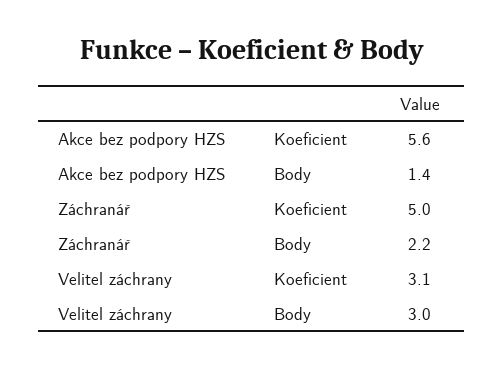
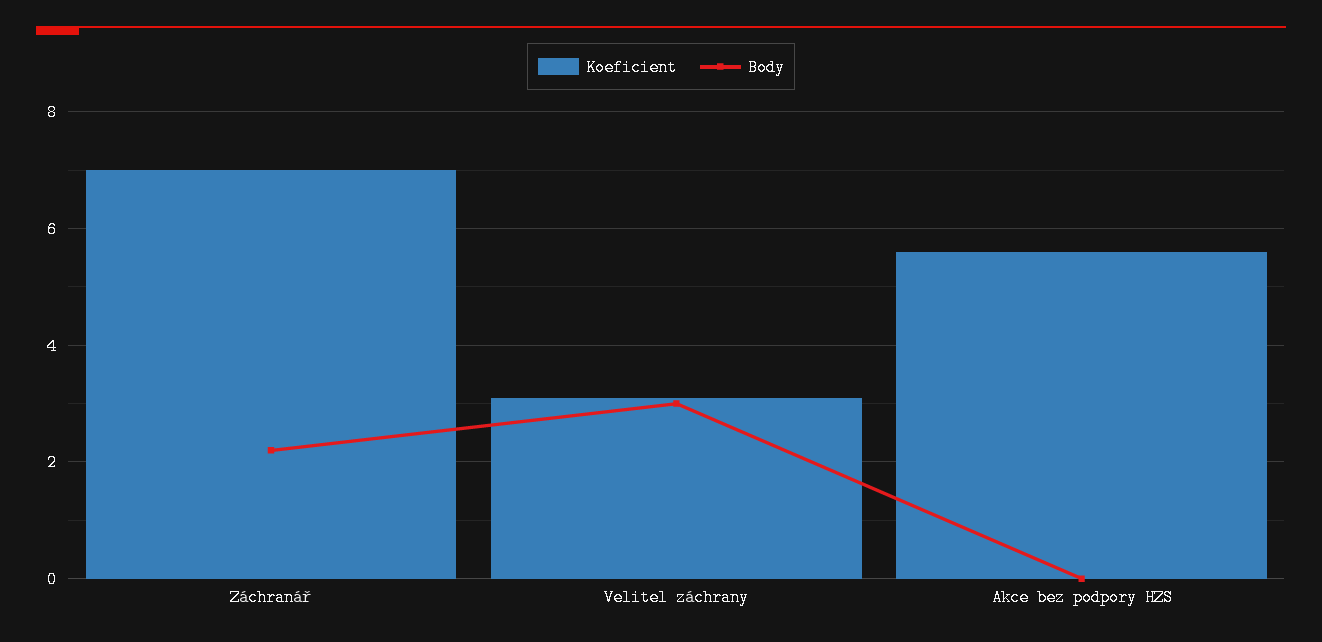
Body, Akce bez podpory HZS: 1.4 -> 0
Koeficient, Záchranář: 5 -> 7

